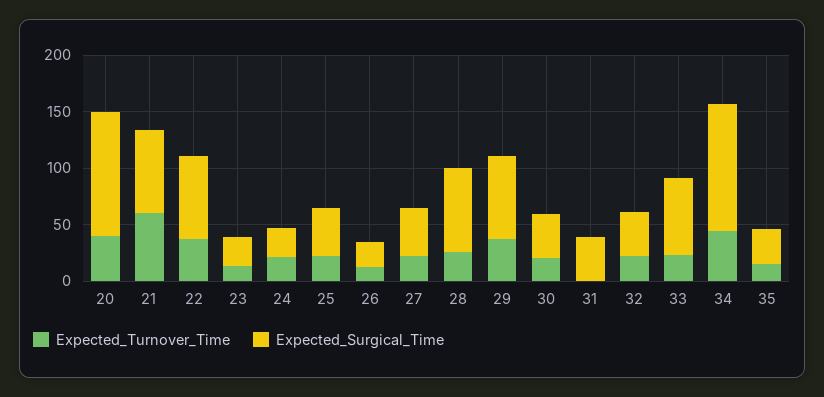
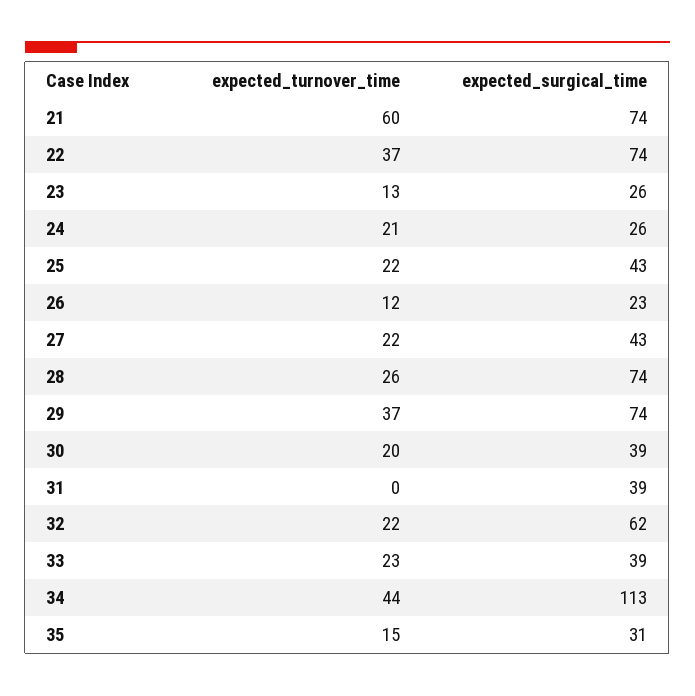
Expected_Turnover_Time, 20: 40 -> none
Expected_Surgical_Time, 20: 110 -> none
Expected_Surgical_Time, 32: 40 -> 62
Expected_Surgical_Time, 33: 70 -> 39

